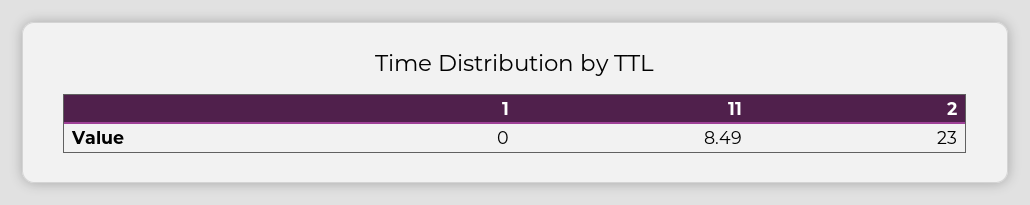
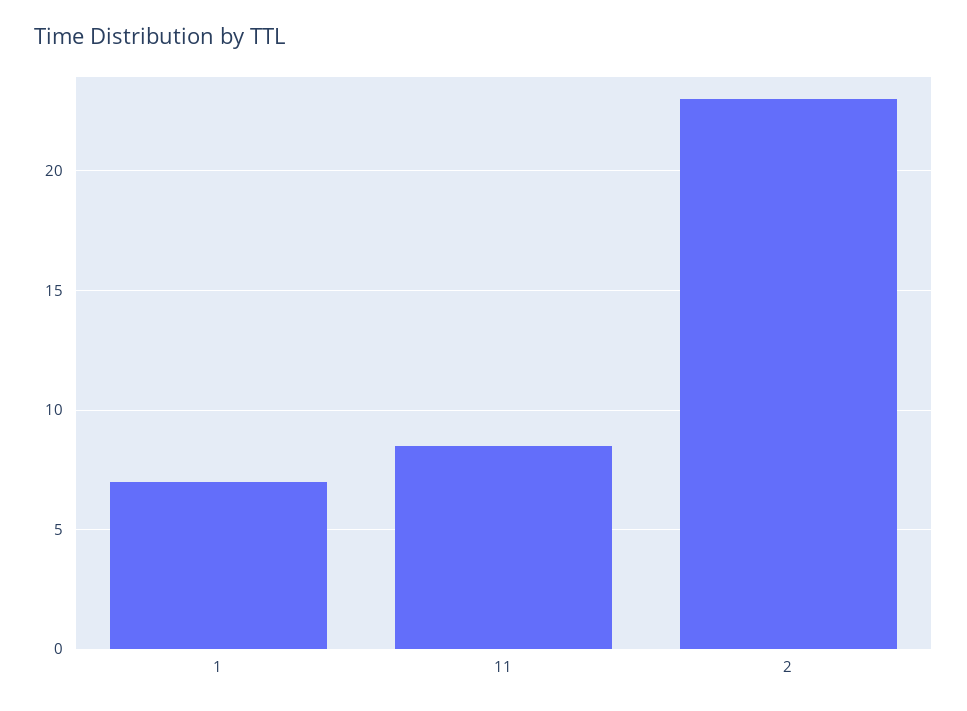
1: 0 -> 7

